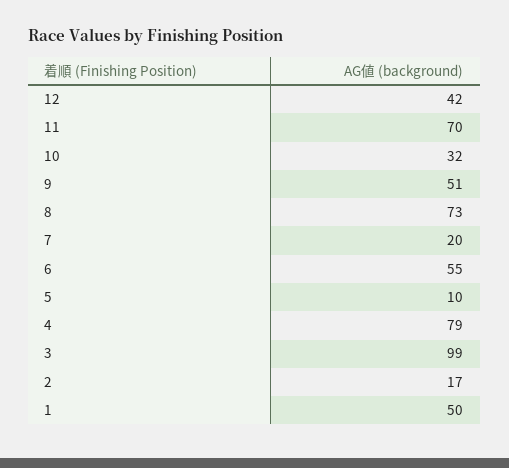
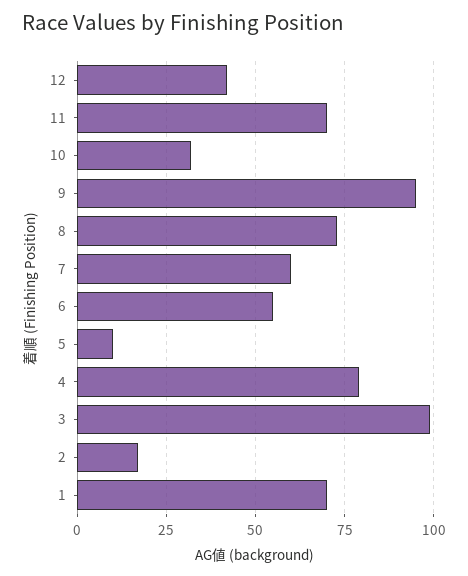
9: 51 -> 95
7: 20 -> 60
1: 50 -> 70

